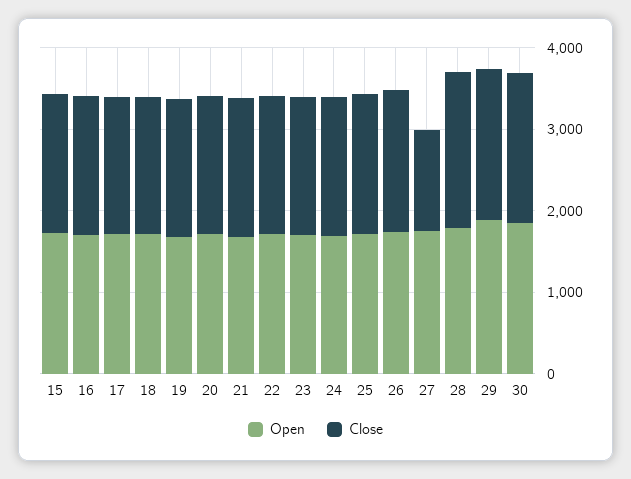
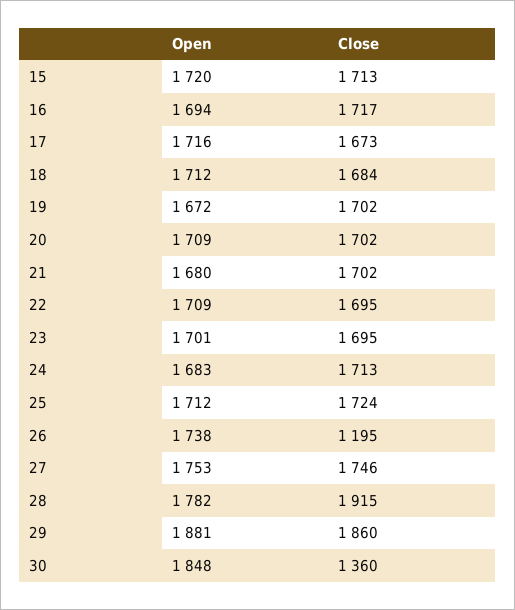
Close, 26: 1800 -> 1195
Close, 27: 1200 -> 1746
Close, 30: 1800 -> 1360

